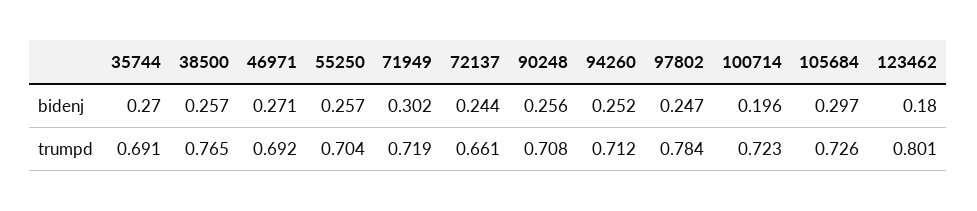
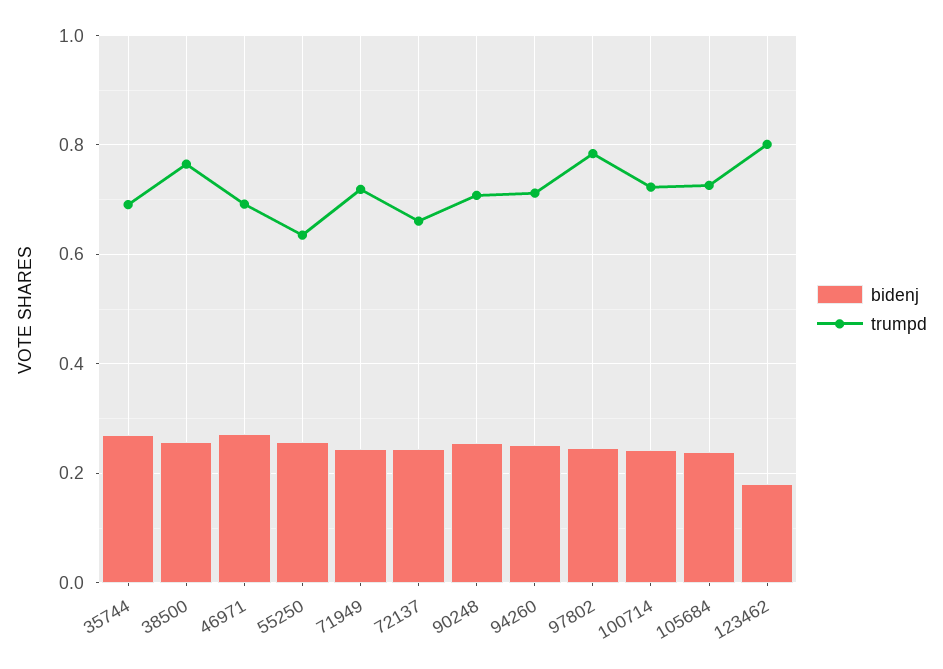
bidenj, 71949: 0.302 -> 0.24
bidenj, 100714: 0.196 -> 0.24
bidenj, 105684: 0.297 -> 0.24
trumpd, 55250: 0.704 -> 0.64

